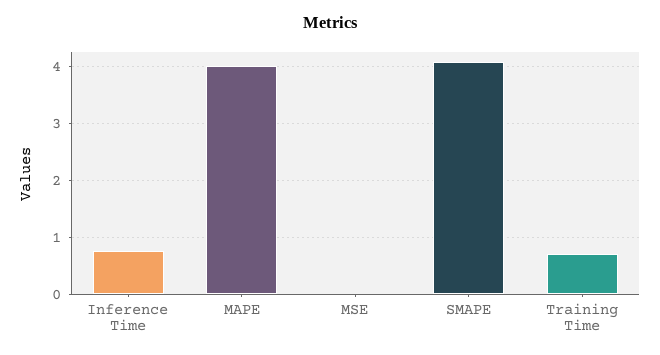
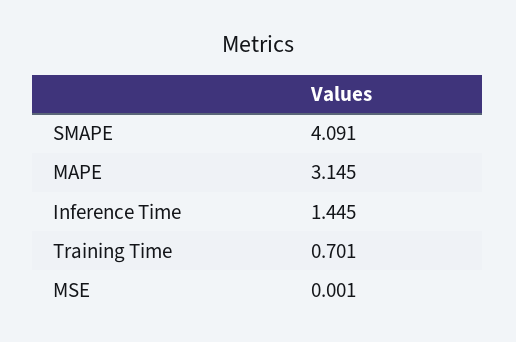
Inference Time: 0.8 -> 1.445
MAPE: 4 -> 3.145

